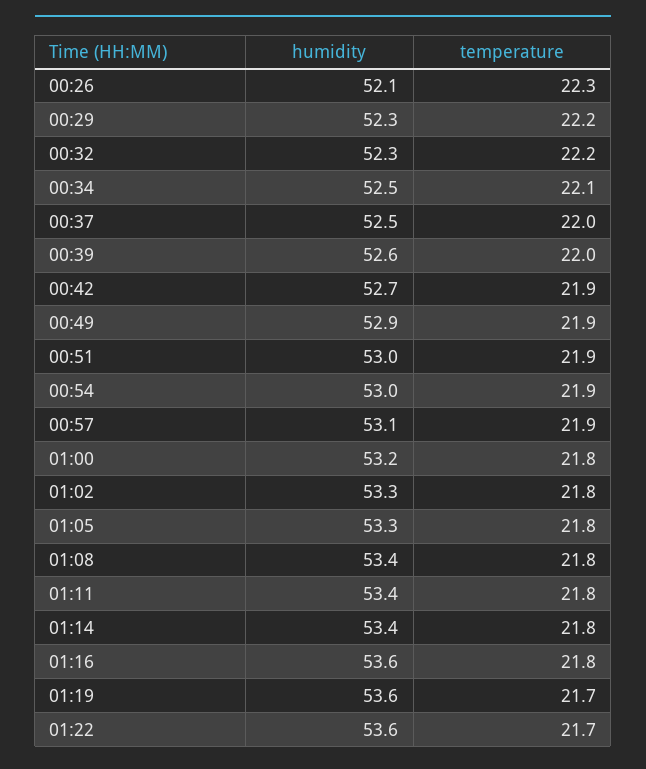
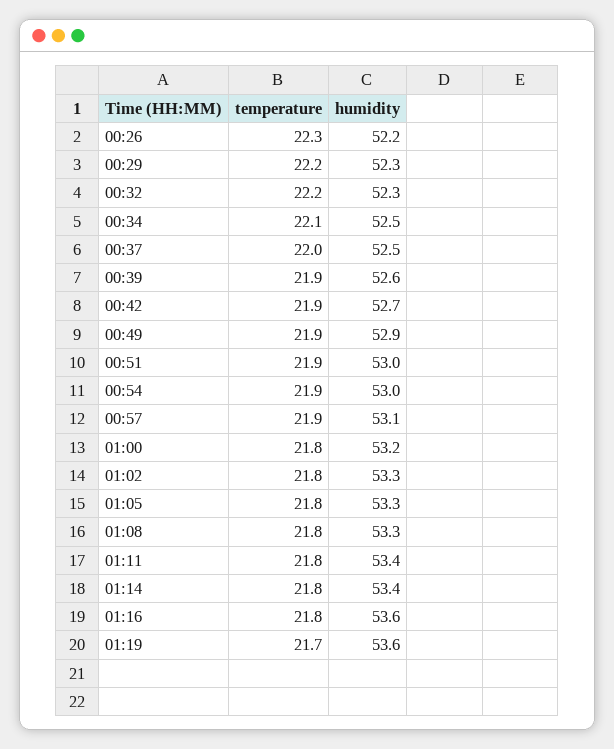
humidity, 00:26: 52.1 -> 52.2
temperature, 00:39: 22 -> 21.9
humidity, 01:08: 53.4 -> 53.3
humidity, 01:22: 53.6 -> none
temperature, 01:22: 21.7 -> none

